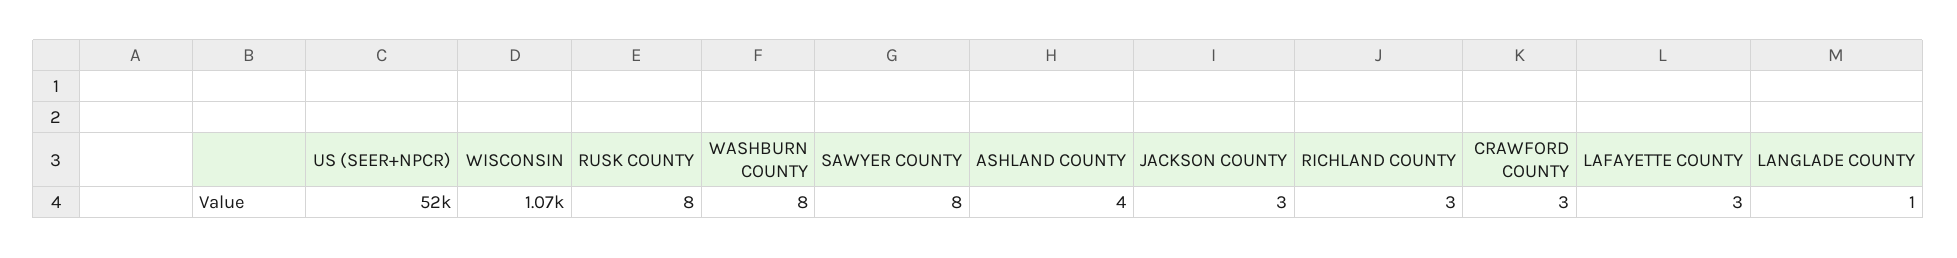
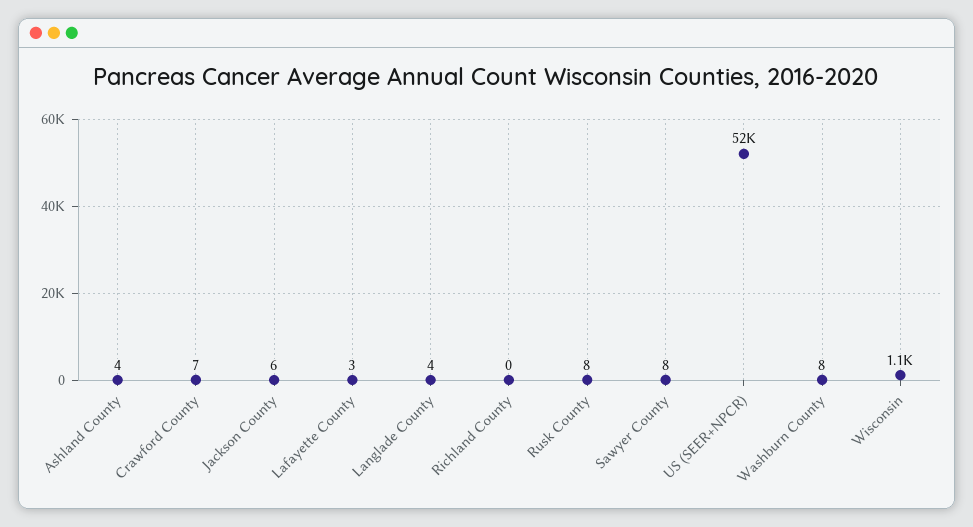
JACKSON COUNTY: 3 -> 6
RICHLAND COUNTY: 3 -> 0
CRAWFORD COUNTY: 3 -> 7
LANGLADE COUNTY: 1 -> 4

